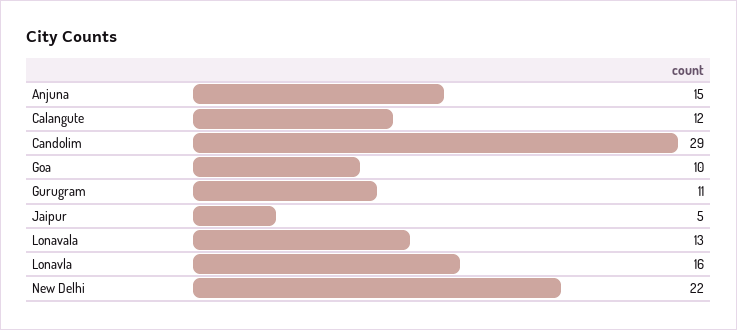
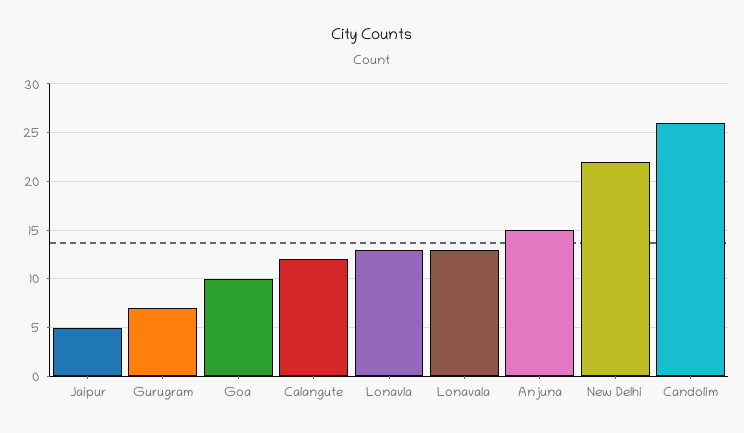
Candolim: 29 -> 26
Gurugram: 11 -> 7
Lonavla: 16 -> 13

